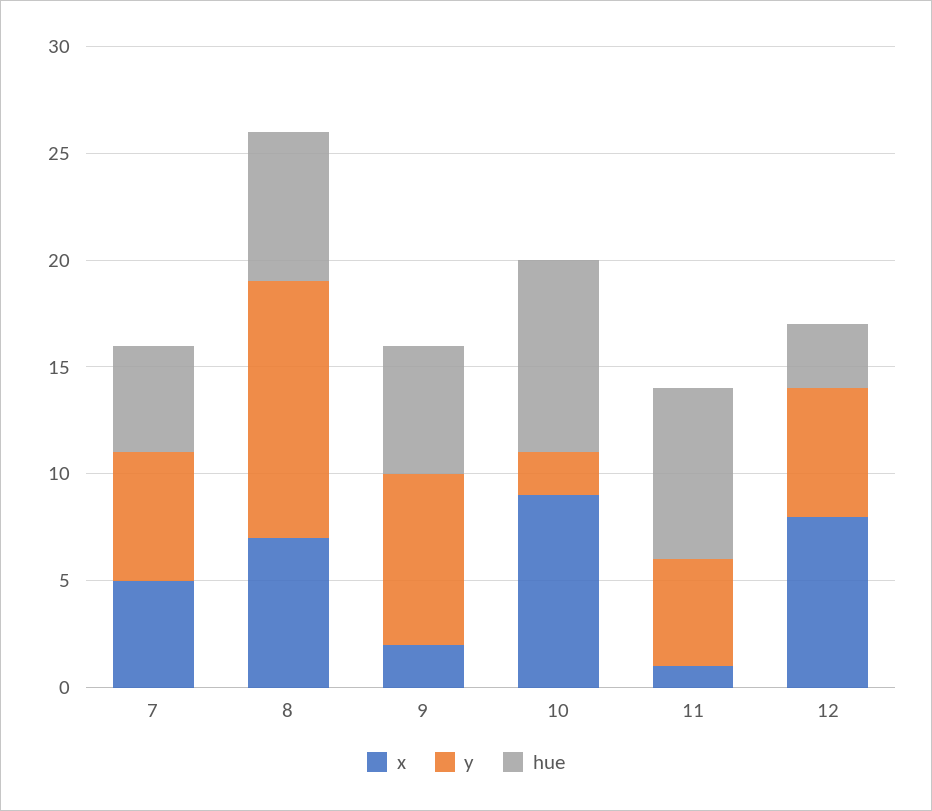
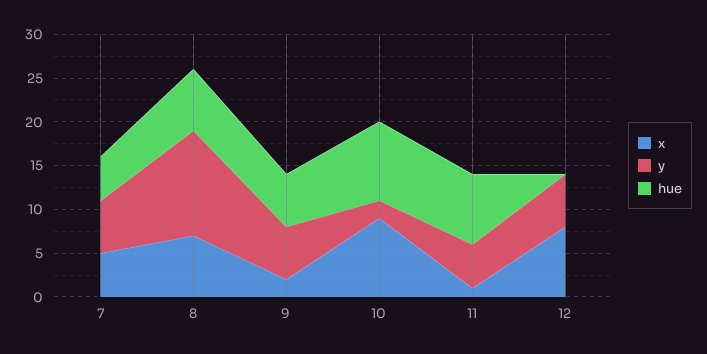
y, 9: 8 -> 6
hue, 12: 3 -> 0

